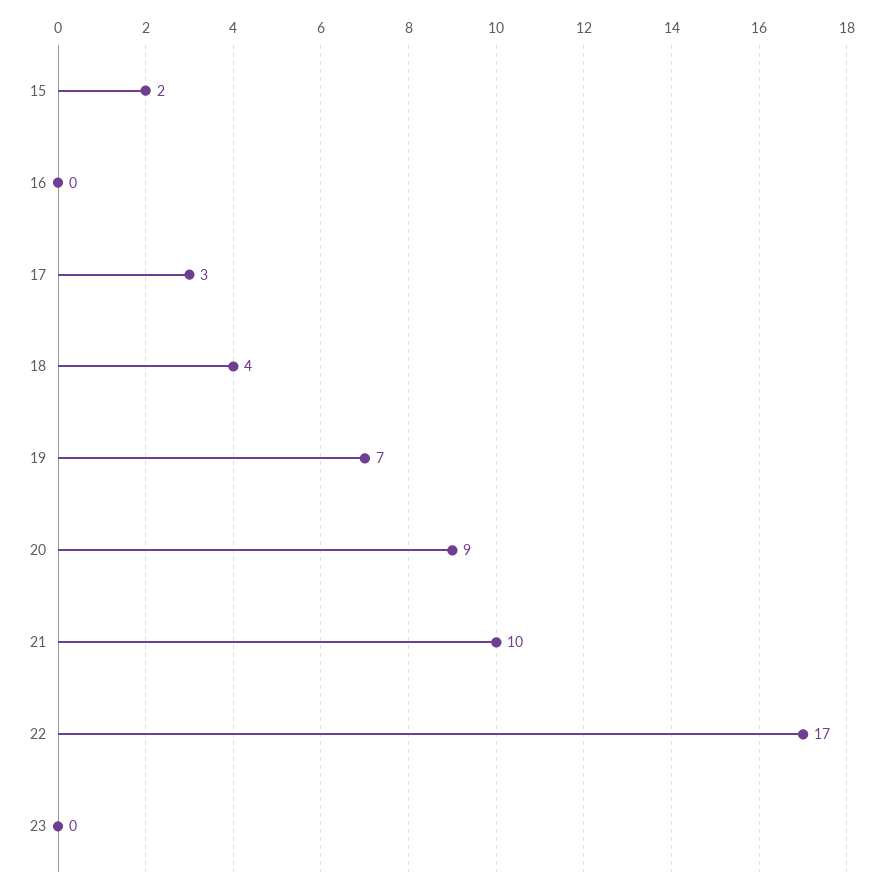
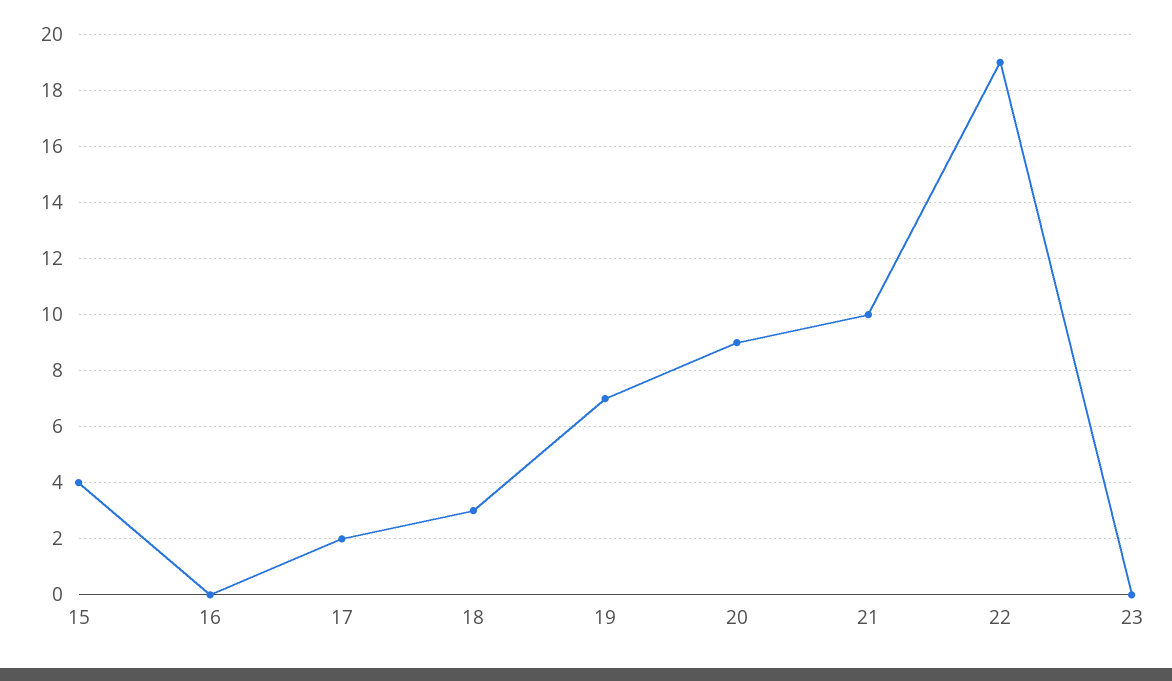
15: 2 -> 4
17: 3 -> 2
18: 4 -> 3
22: 17 -> 19

